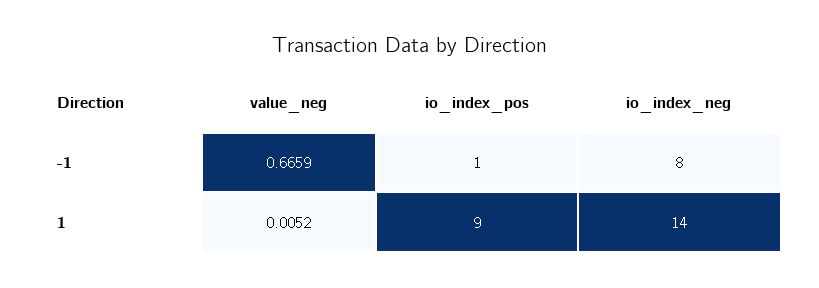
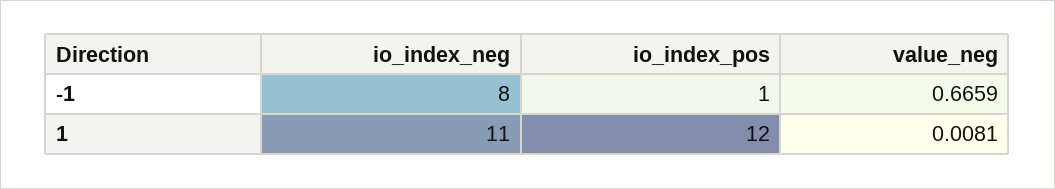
value_neg, 1: 0.0052 -> 0.0081
io_index_pos, 1: 9 -> 12
io_index_neg, 1: 14 -> 11

